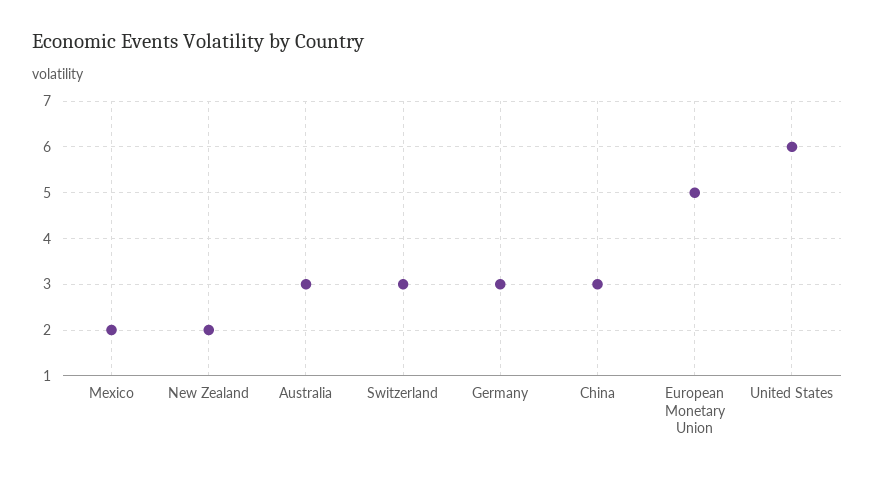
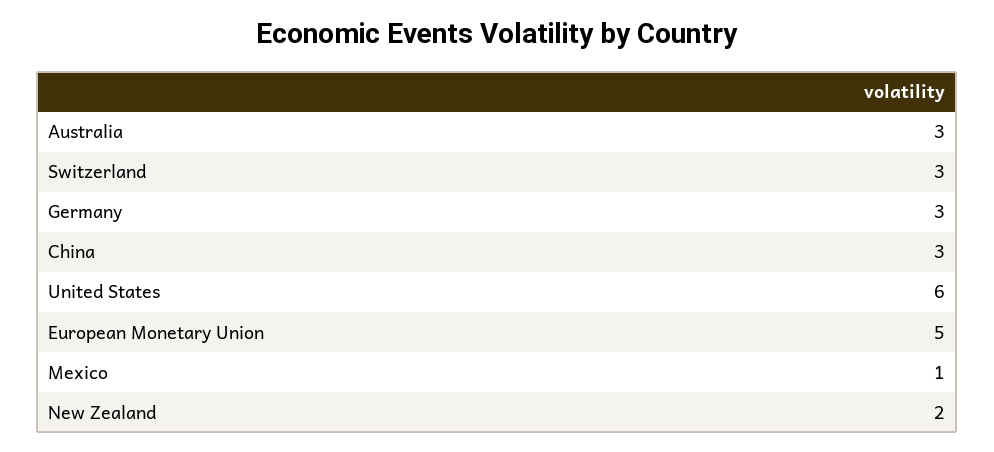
Mexico: 2 -> 1

